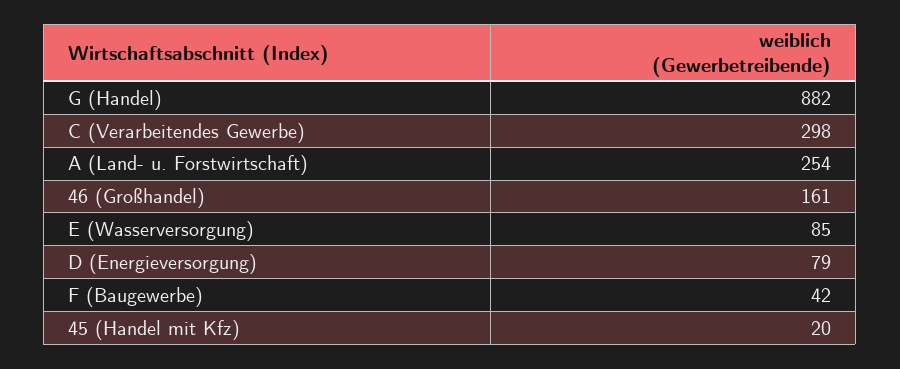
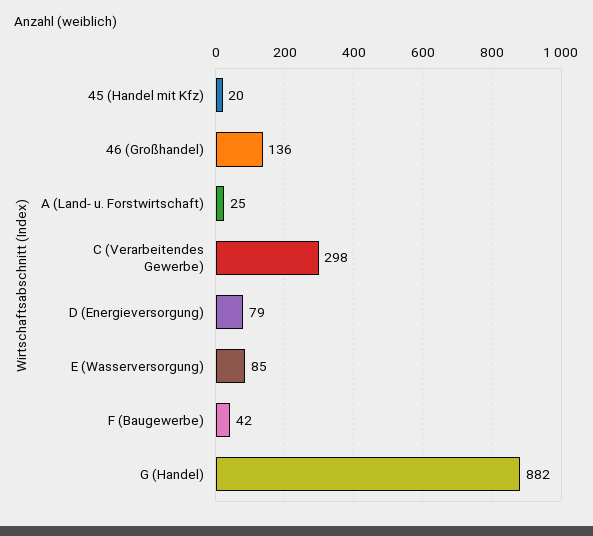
A (Land- u. Forstwirtschaft): 254 -> 25
46 (Großhandel): 161 -> 136

